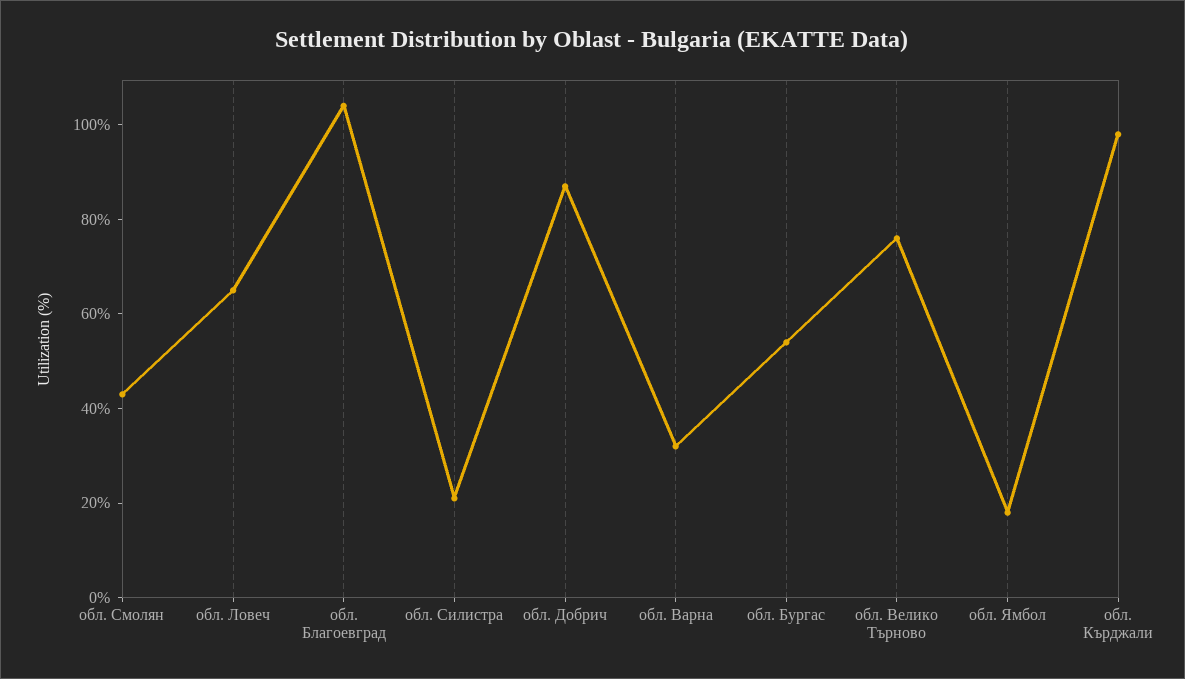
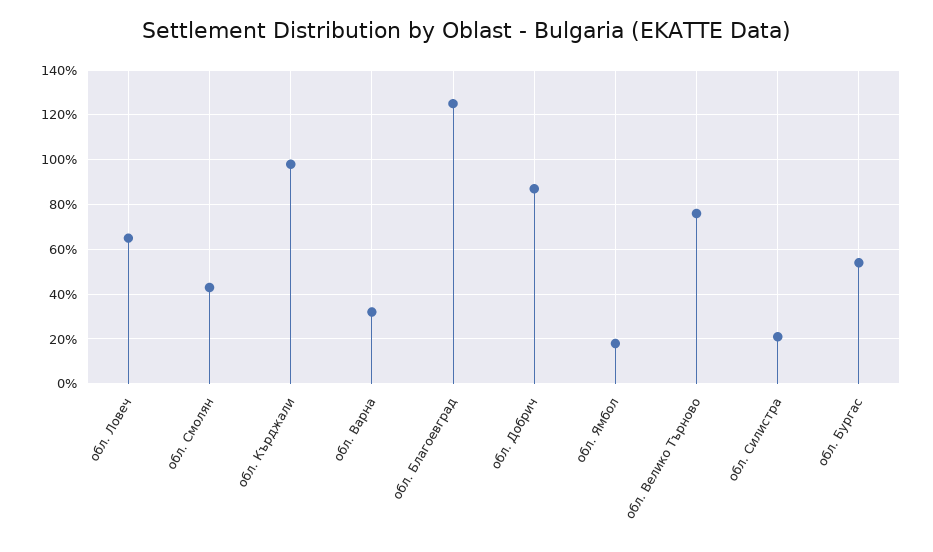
обл. Благоевград: 105 -> 125

